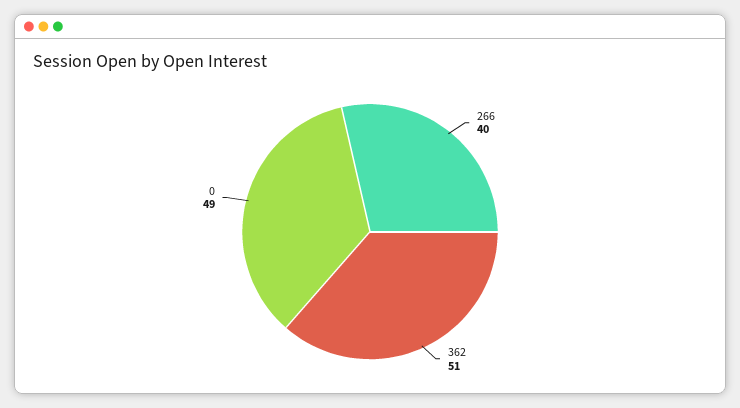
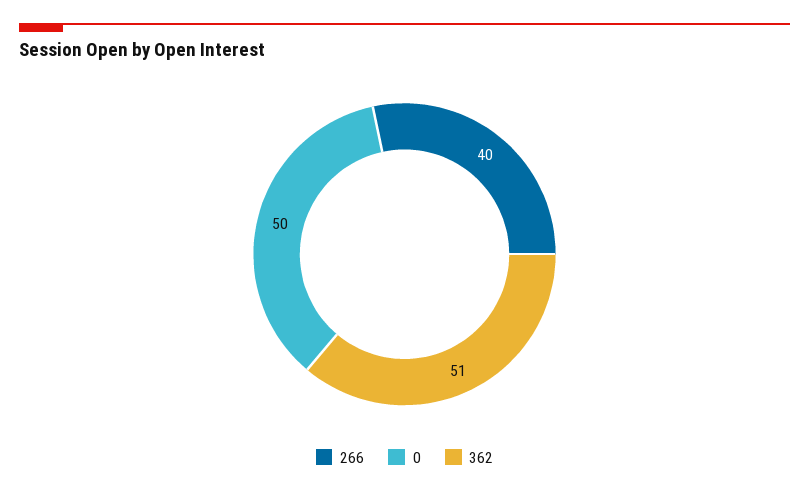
0: 49 -> 50

